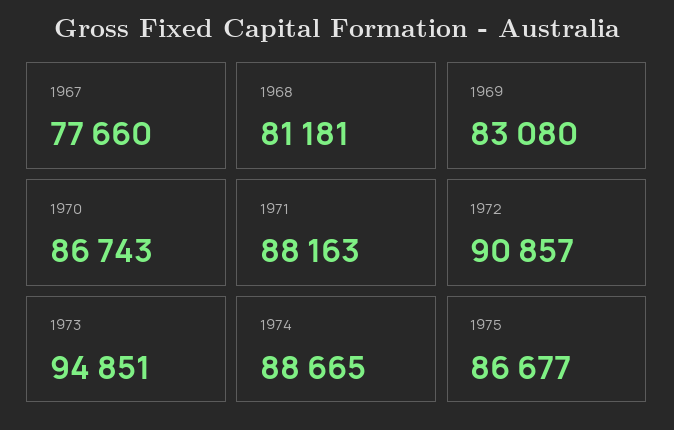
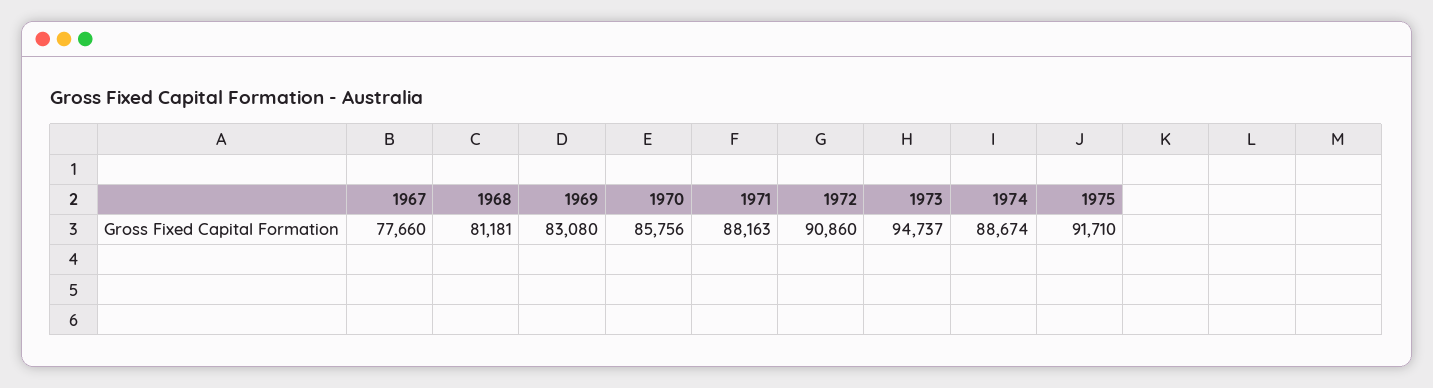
1970: 86743 -> 85756
1972: 90857 -> 90860
1973: 94851 -> 94737
1974: 88665 -> 88674
1975: 86677 -> 91710

